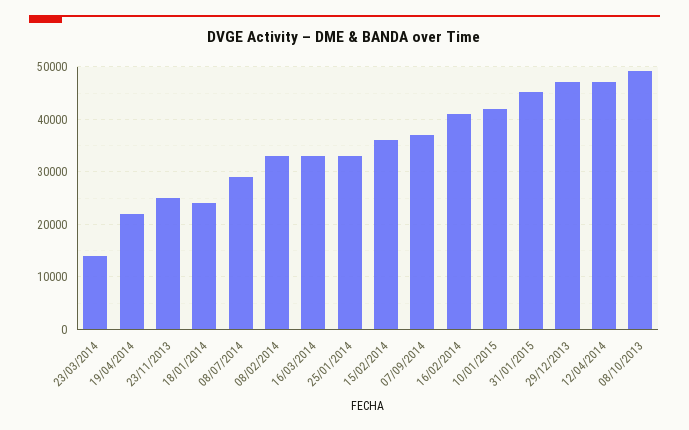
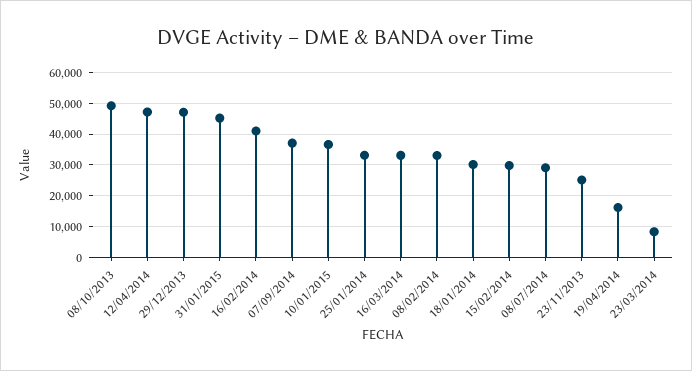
23/03/2014: 14000 -> 8000
19/04/2014: 22000 -> 16000
18/01/2014: 24000 -> 30000
15/02/2014: 36000 -> 30000
10/01/2015: 42000 -> 36000

